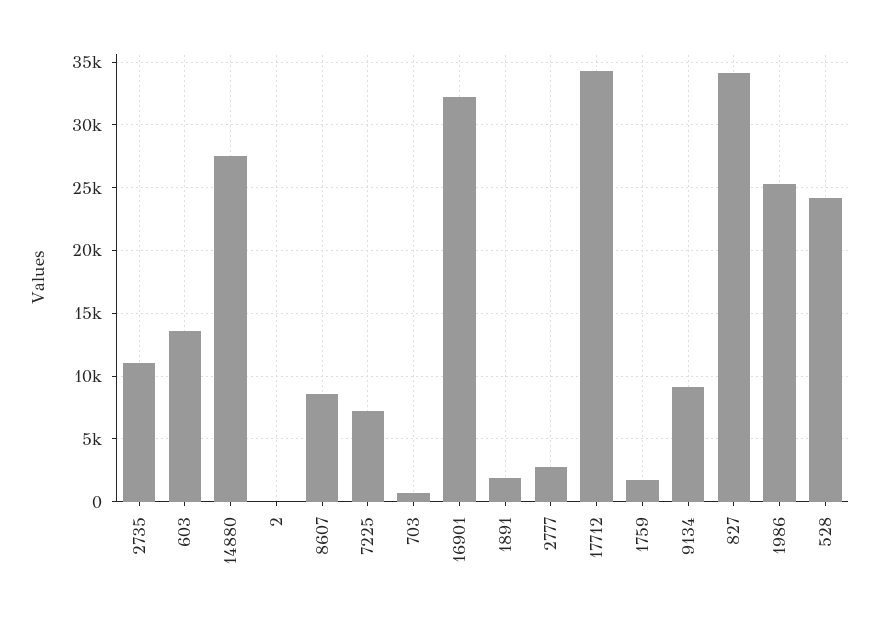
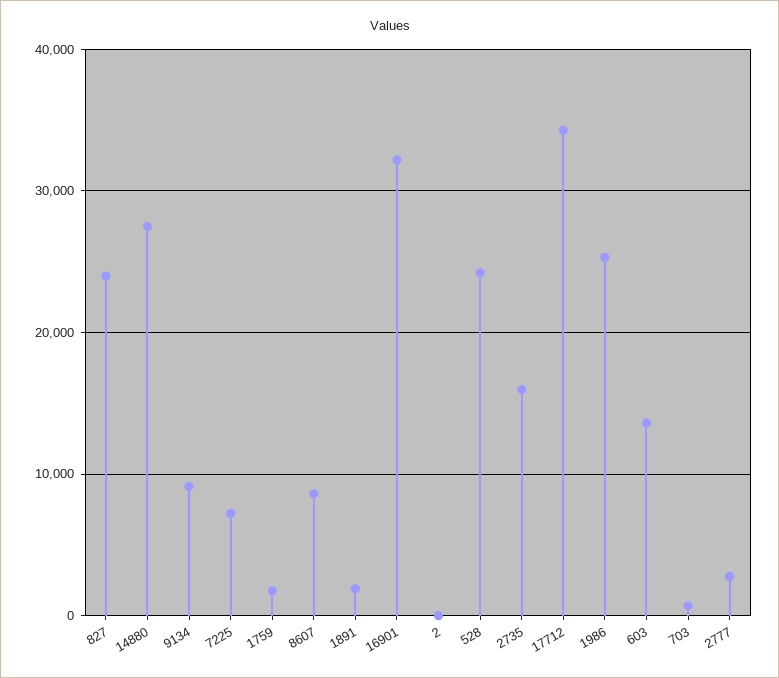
2735: 11000 -> 16000
827: 34000 -> 24000

